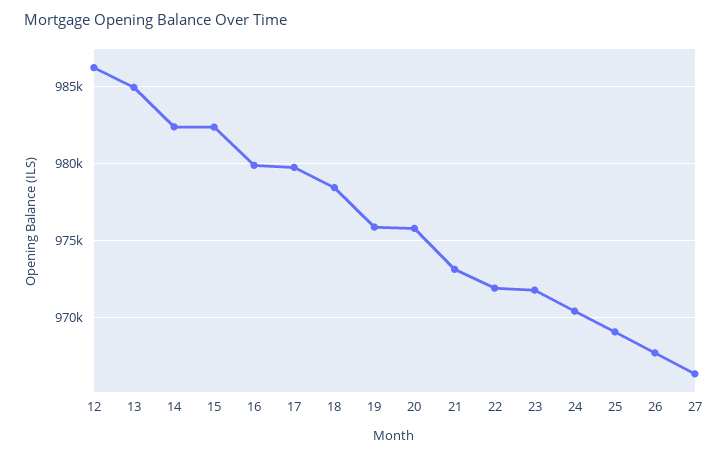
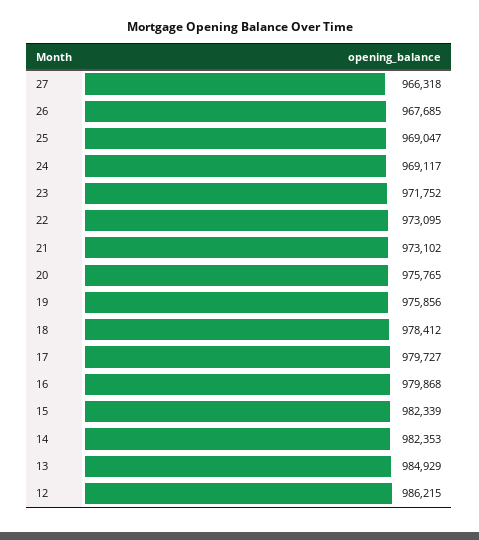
22: 972000 -> 973095
24: 970500 -> 969117

